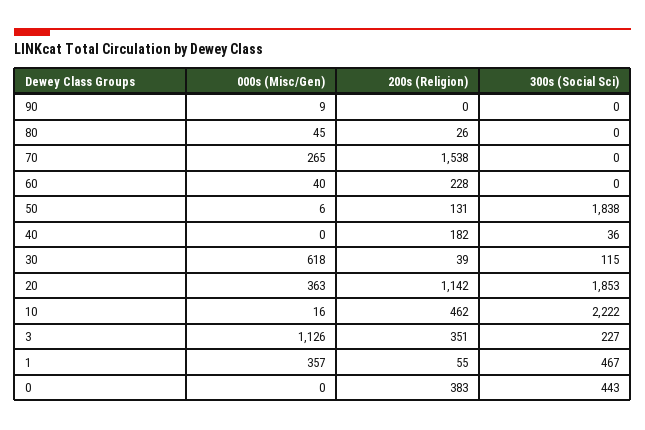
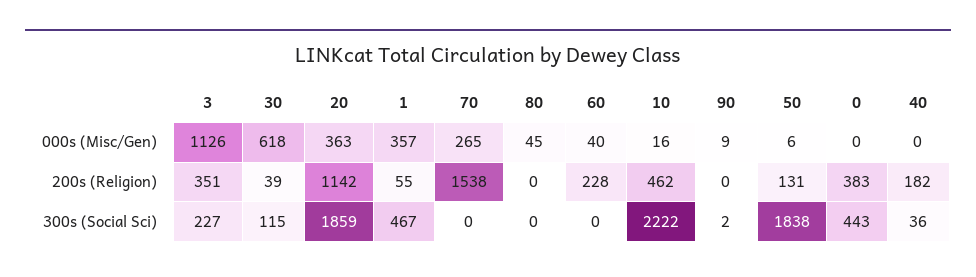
300s (Social Sci), 90: 0 -> 2
200s (Religion), 80: 26 -> 0
300s (Social Sci), 20: 1853 -> 1859

